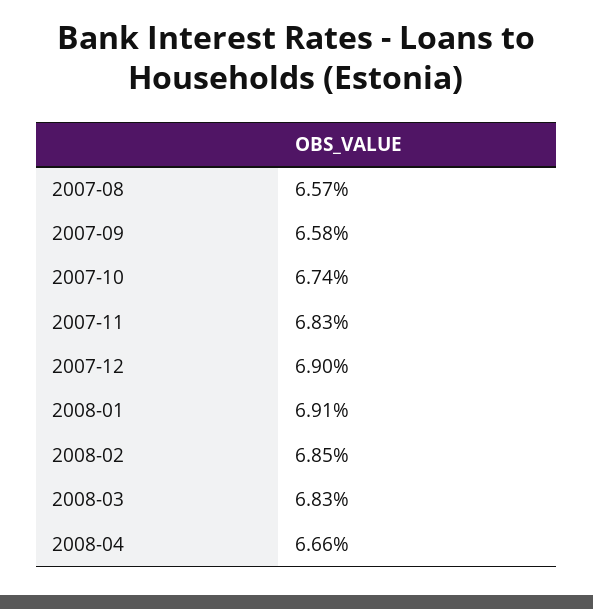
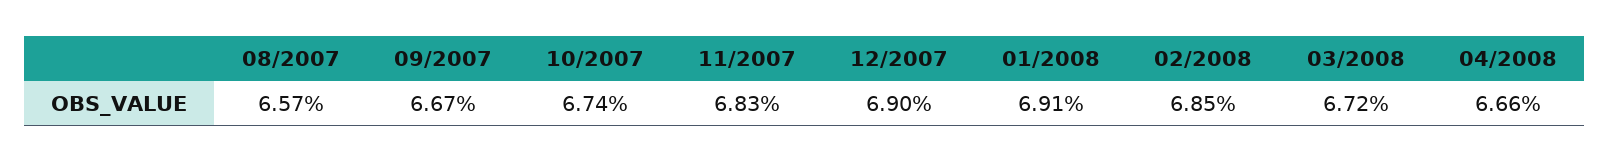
2007-09: 6.58 -> 6.67
2008-03: 6.83 -> 6.72

